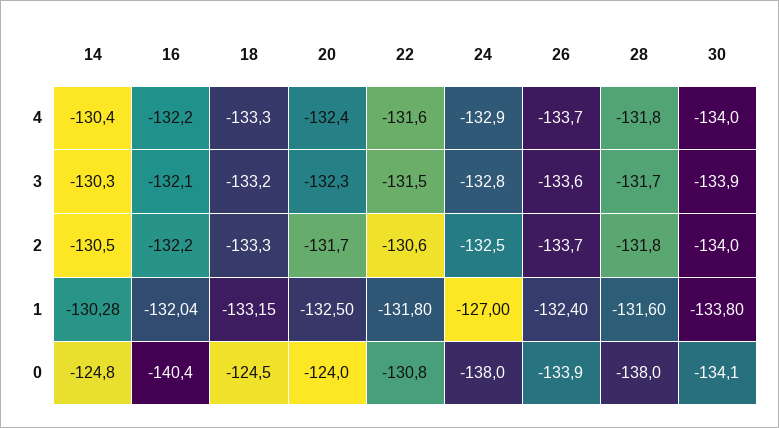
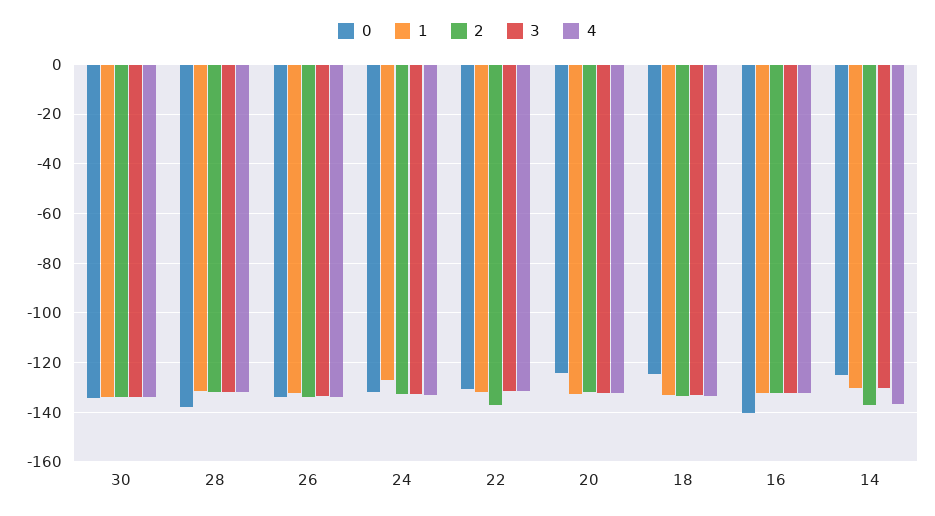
4, 14: -130.4 -> -137.5
2, 14: -130.5 -> -137.5
2, 22: -130.6 -> -137.5
0, 24: -138 -> -132.5

